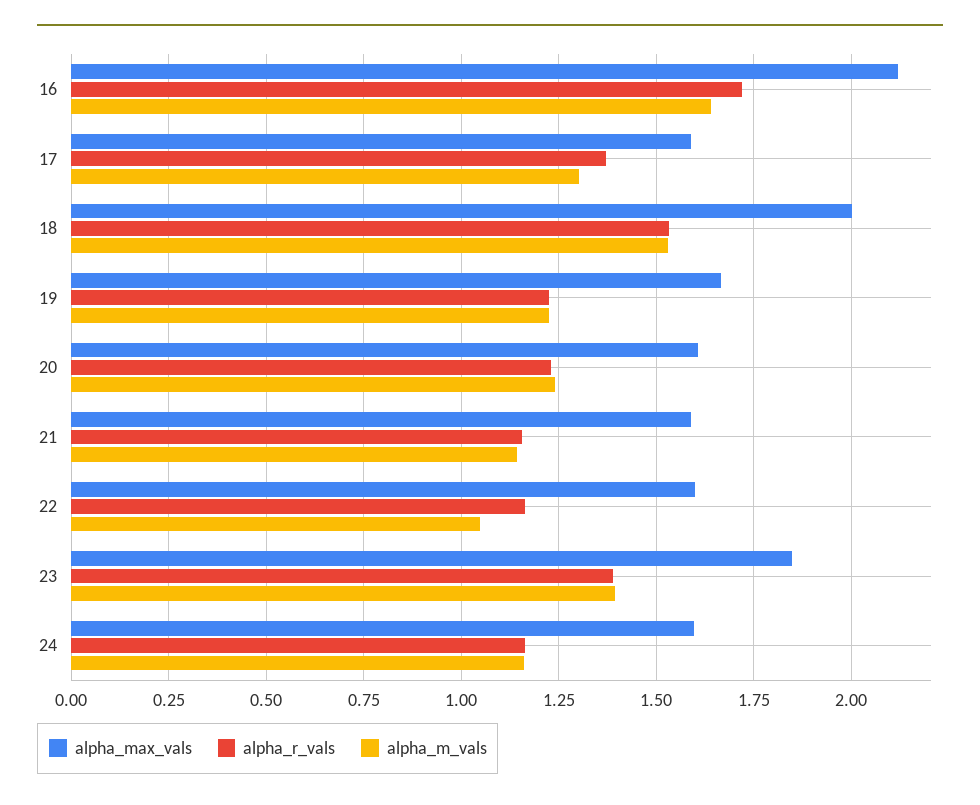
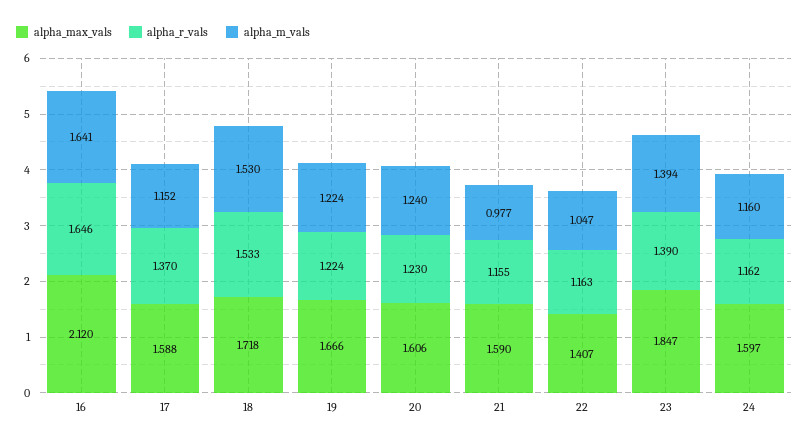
alpha_r_vals, 16: 1.725 -> 1.646
alpha_m_vals, 17: 1.3 -> 1.152
alpha_max_vals, 18: 2 -> 1.718
alpha_m_vals, 21: 1.15 -> 0.977
alpha_max_vals, 22: 1.6 -> 1.407

